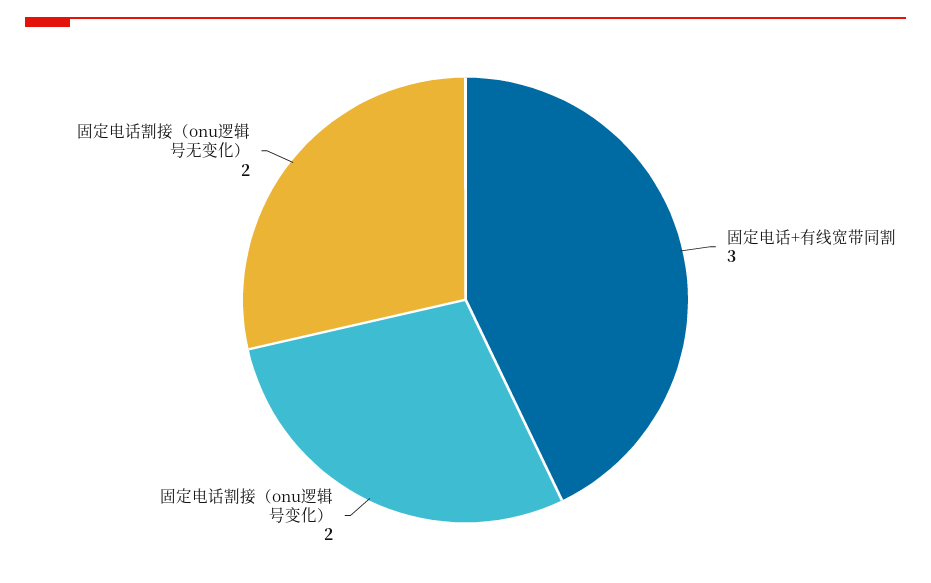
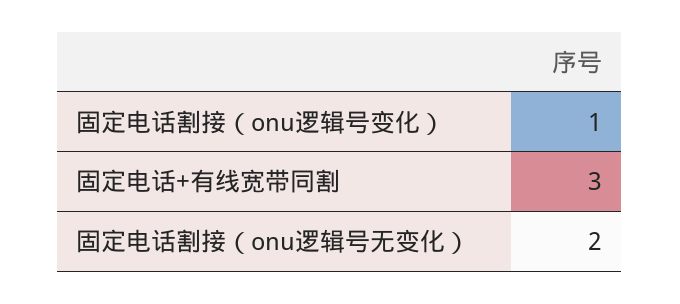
固定电话割接（onu逻辑号变化）: 2 -> 1

